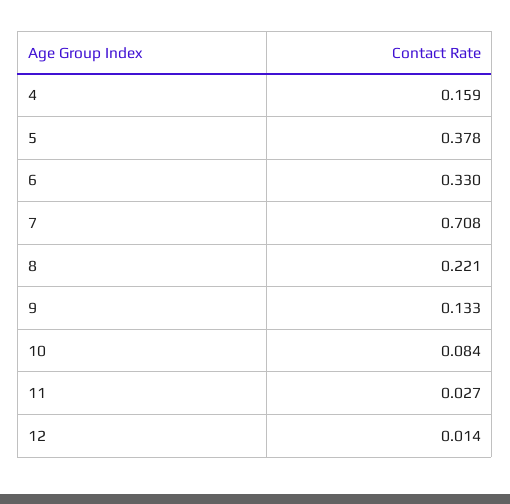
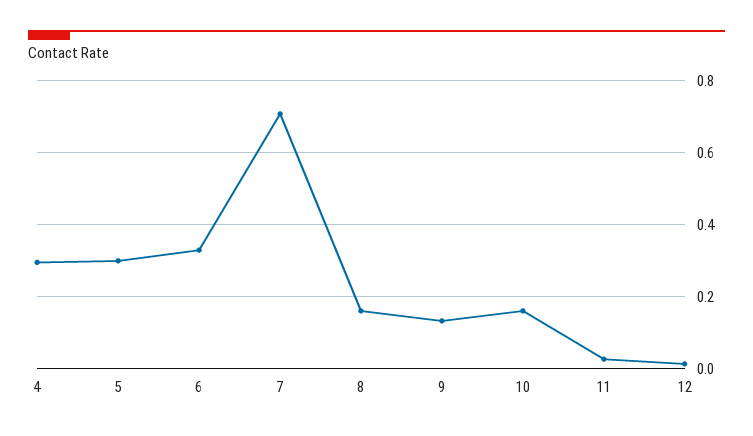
4: 0.159 -> 0.3
5: 0.378 -> 0.3
8: 0.221 -> 0.16
10: 0.084 -> 0.16

